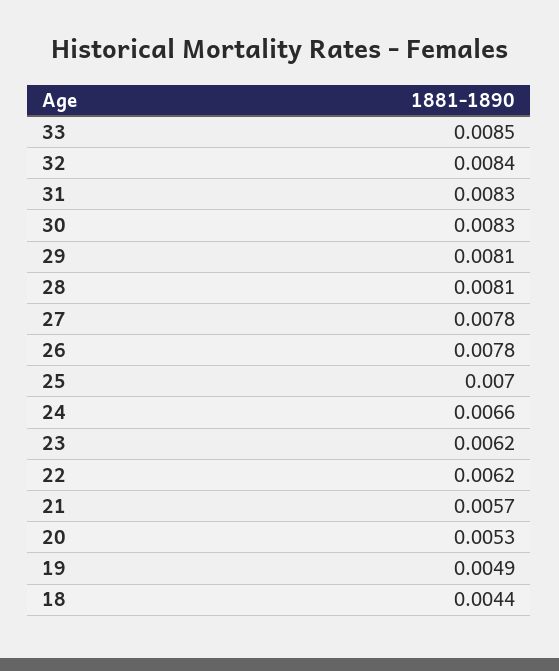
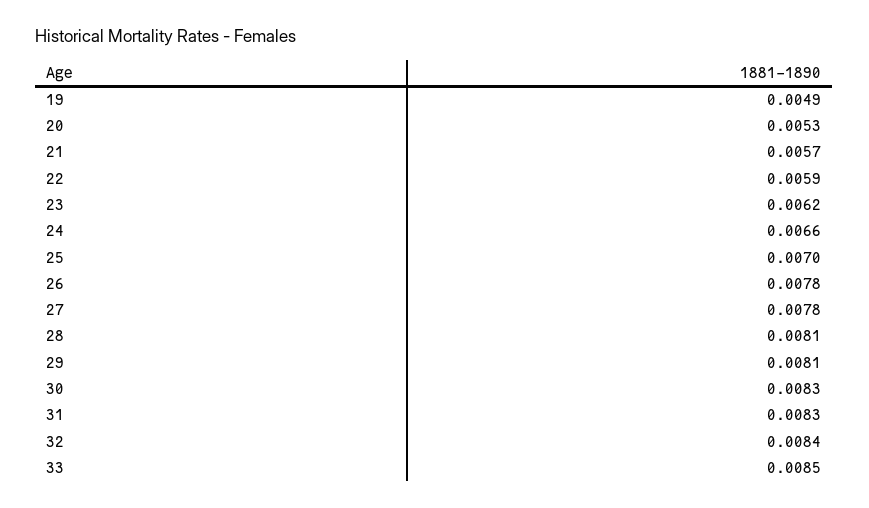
22: 0.0062 -> 0.0059
18: 0.0044 -> none

